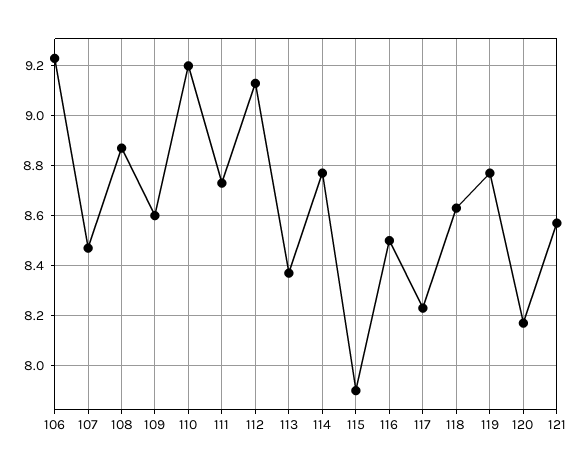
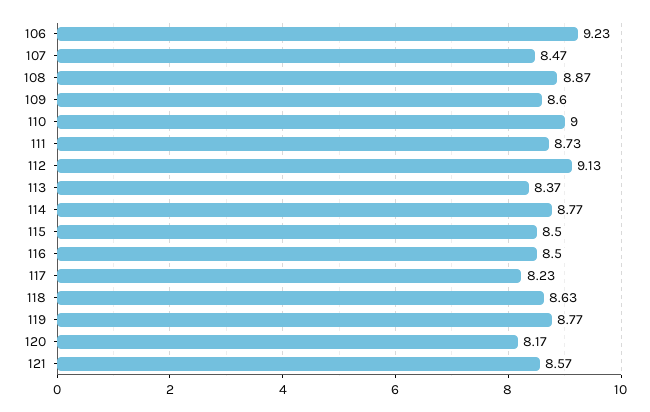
110: 9.2 -> 9
115: 7.9 -> 8.5

